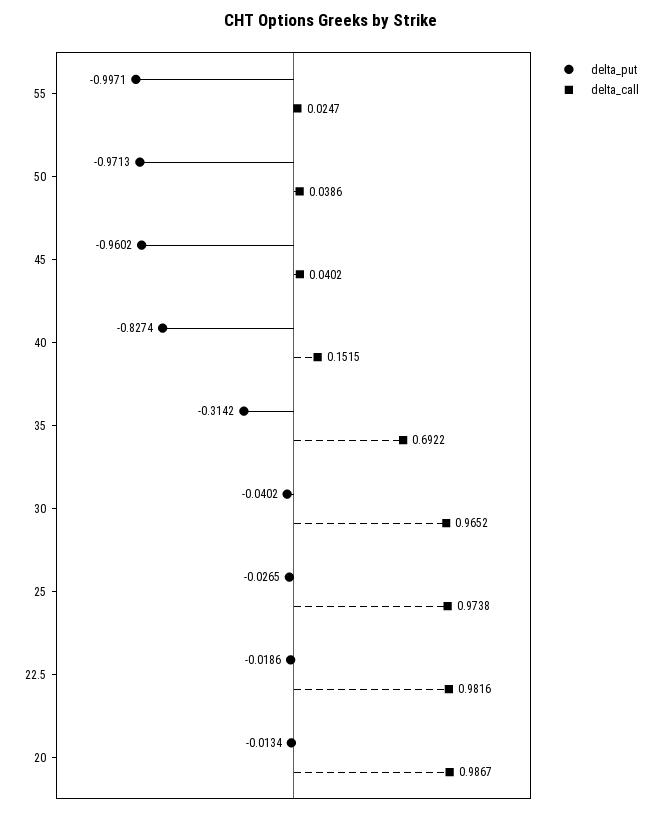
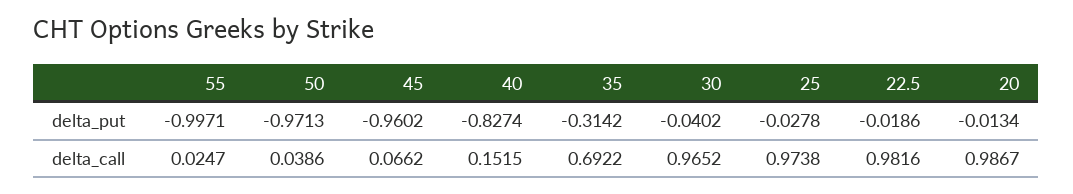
delta_call, 45: 0.0402 -> 0.0662
delta_put, 25: -0.0265 -> -0.0278

